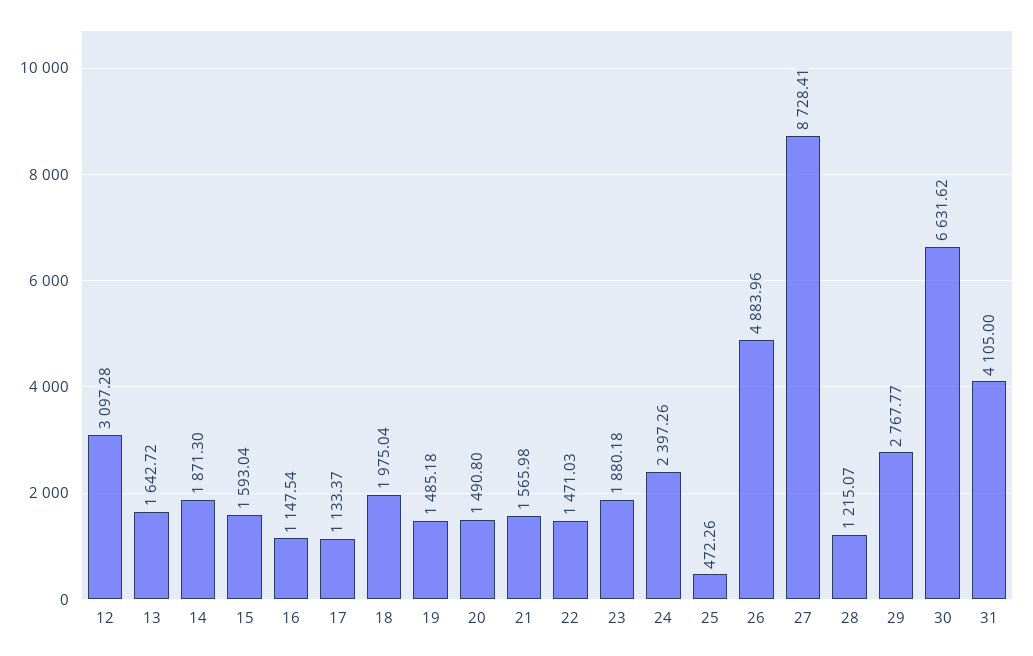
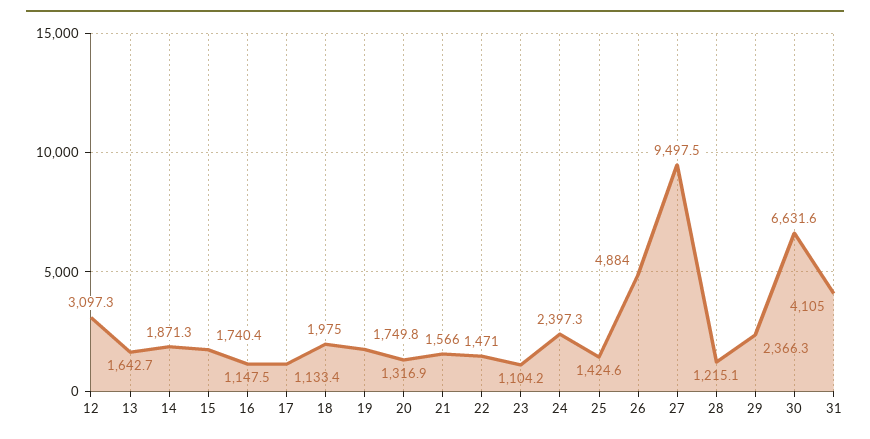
15: 1593.04 -> 1740.4
19: 1485.18 -> 1749.8
20: 1490.8 -> 1316.9
23: 1880.18 -> 1104.2
25: 472.26 -> 1424.6
27: 8728.41 -> 9497.5
29: 2767.77 -> 2366.3

